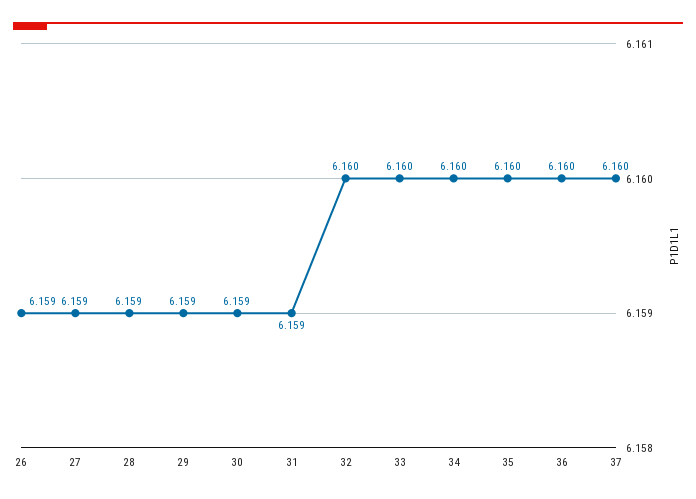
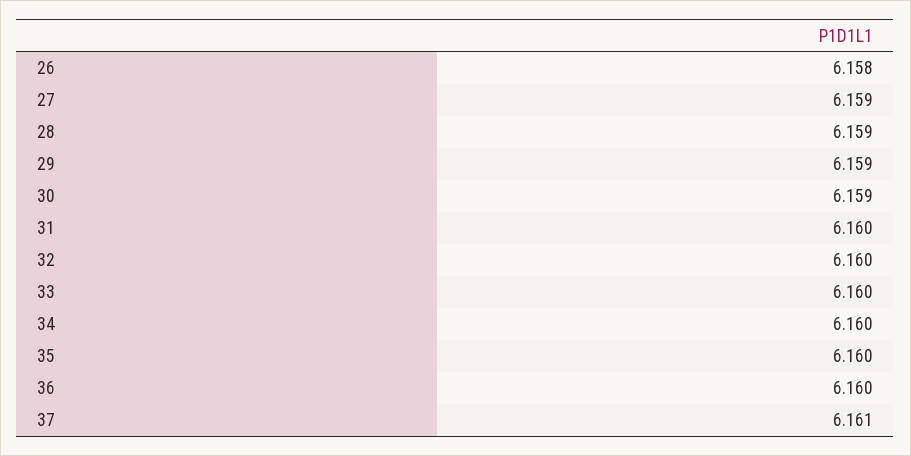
26: 6.159 -> 6.158
31: 6.159 -> 6.16
37: 6.16 -> 6.161

